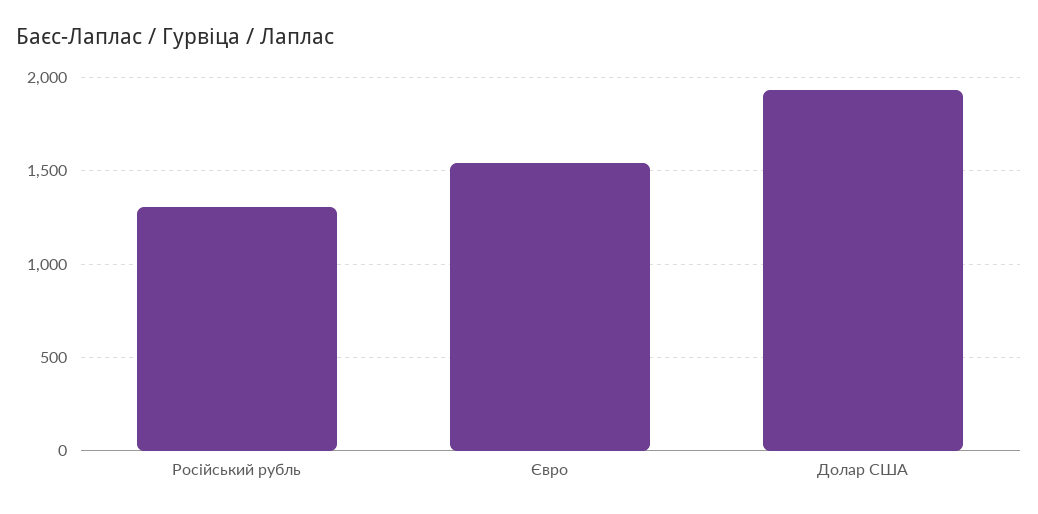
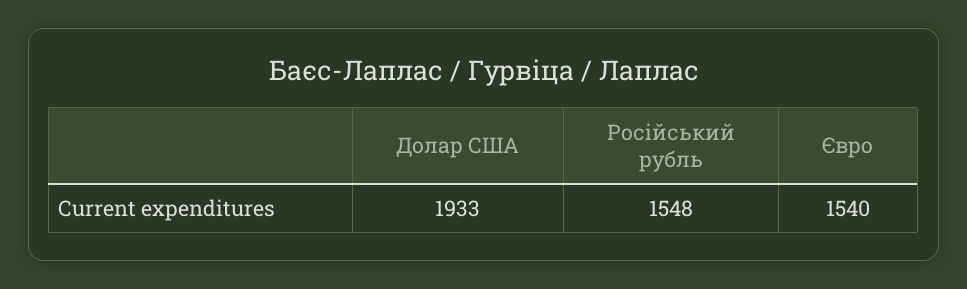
Російський рубль: 1300 -> 1548

